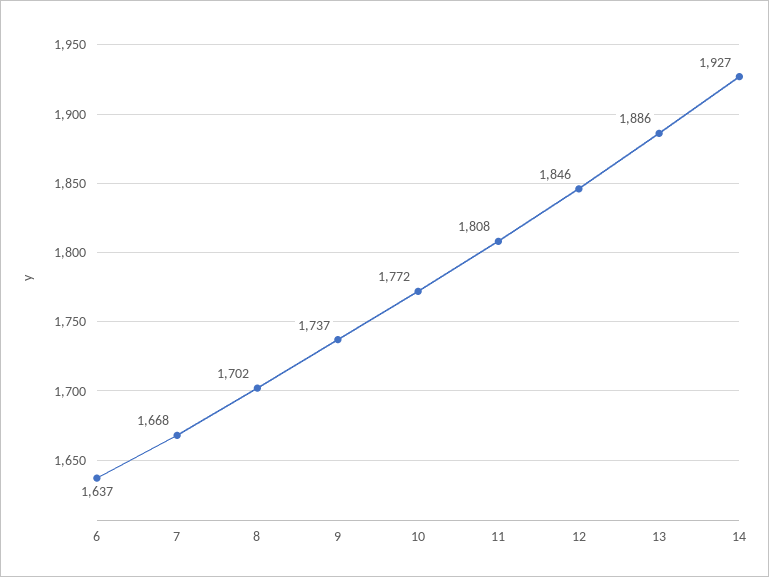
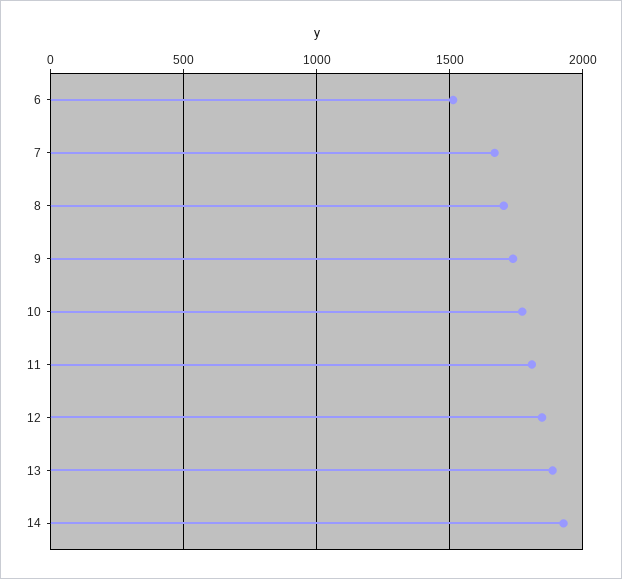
6: 1637 -> 1500

